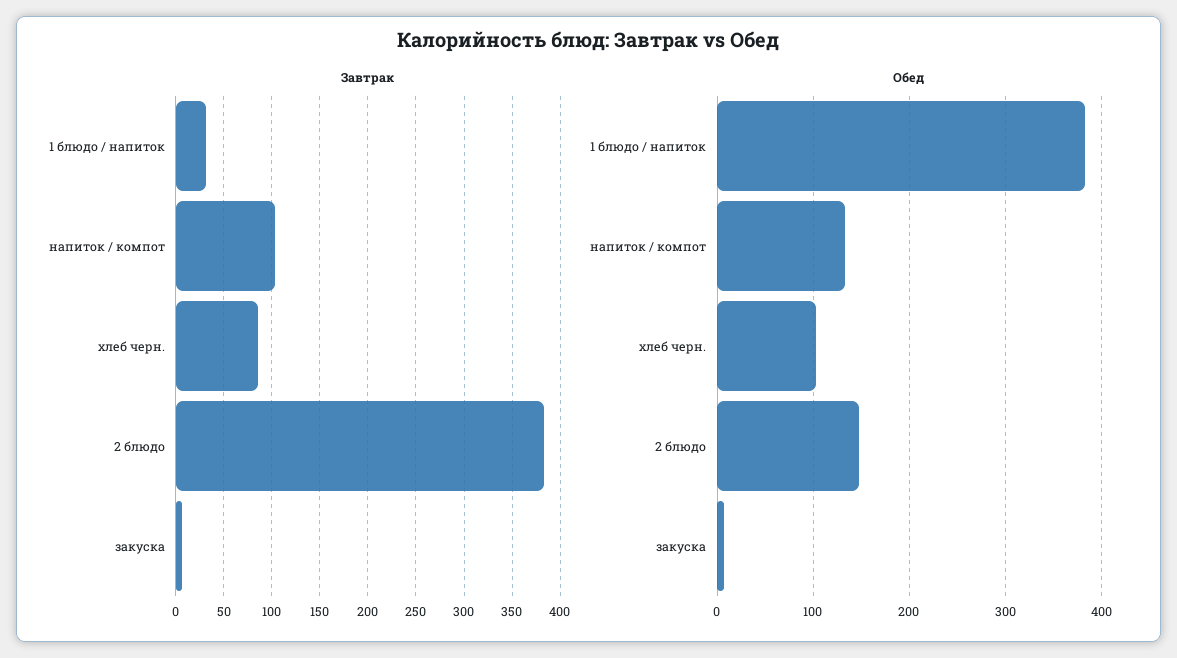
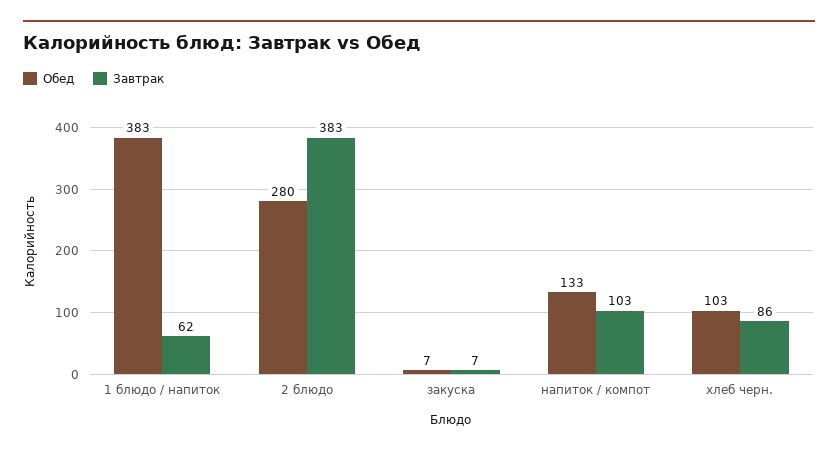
Завтрак, 1 блюдо / напиток: 30 -> 62
Обед, 2 блюдо: 150 -> 280

